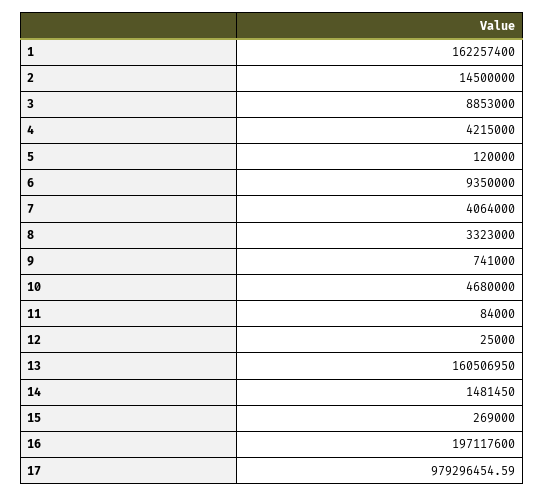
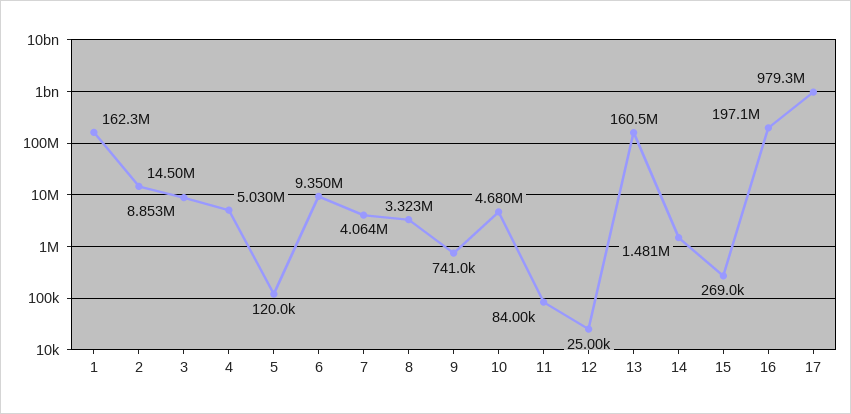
4: 4215000 -> 5030000

